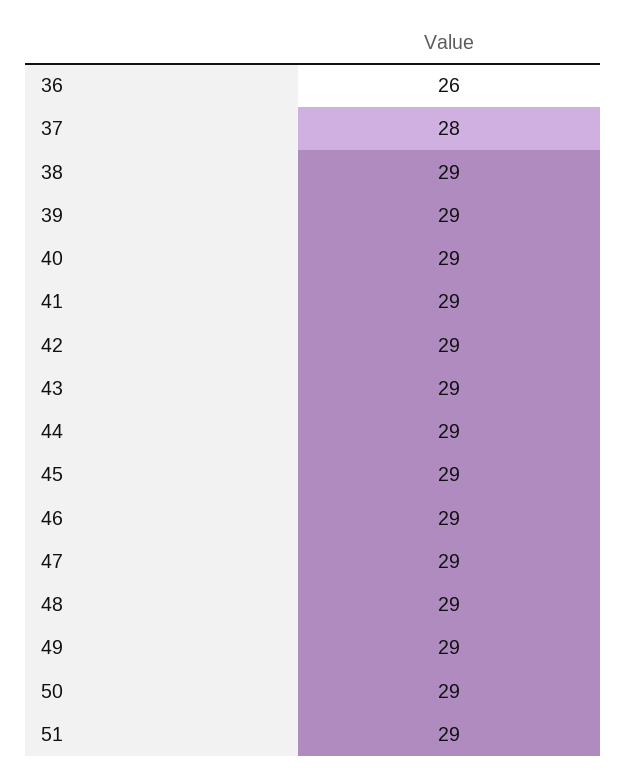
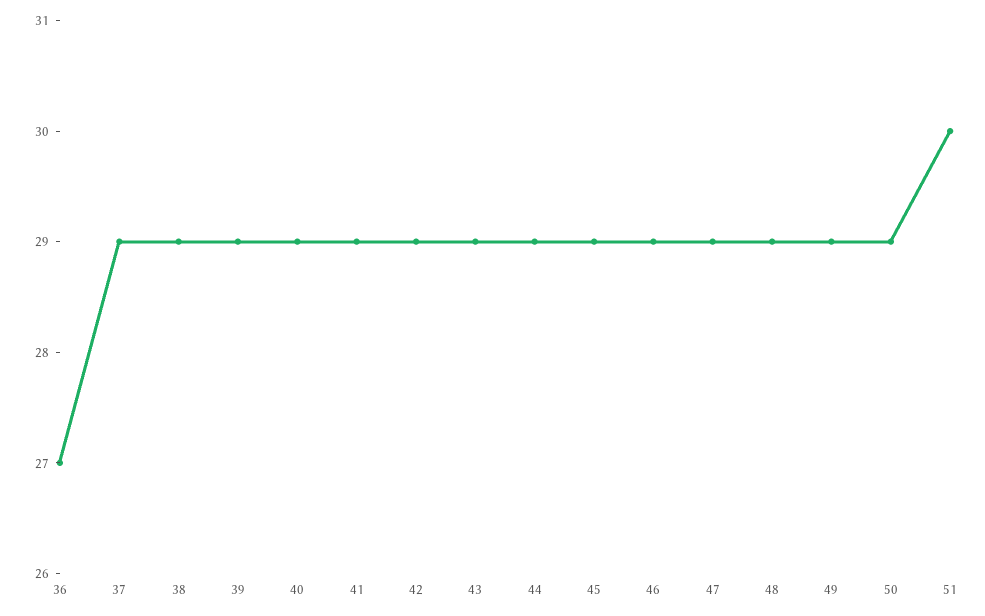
36: 26 -> 27
37: 28 -> 29
51: 29 -> 30

